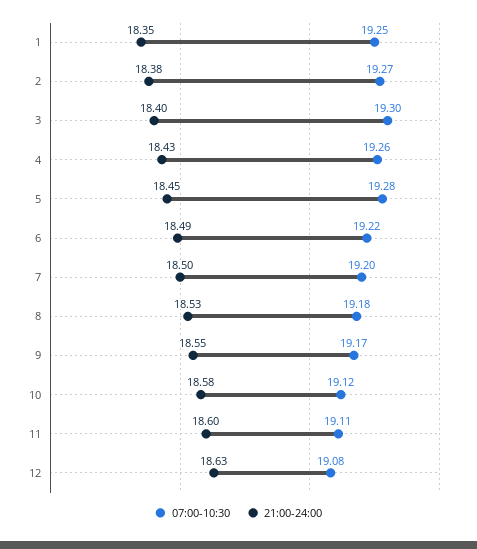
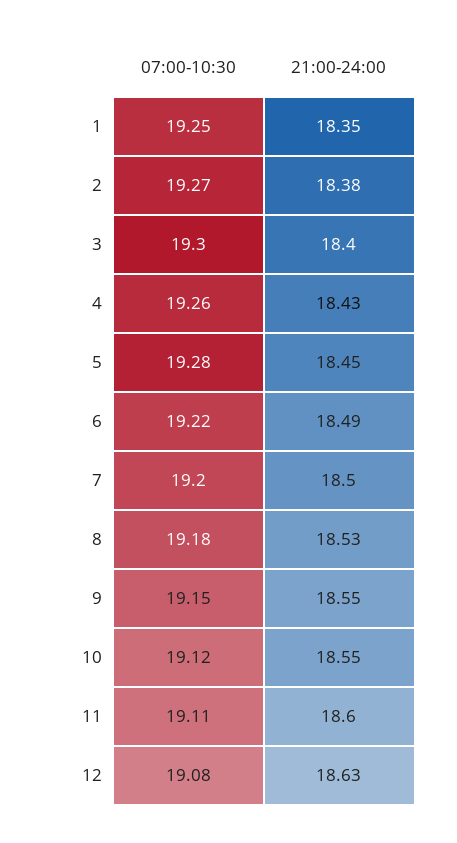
07:00-10:30, 9: 19.17 -> 19.15
21:00-24:00, 10: 18.58 -> 18.55

